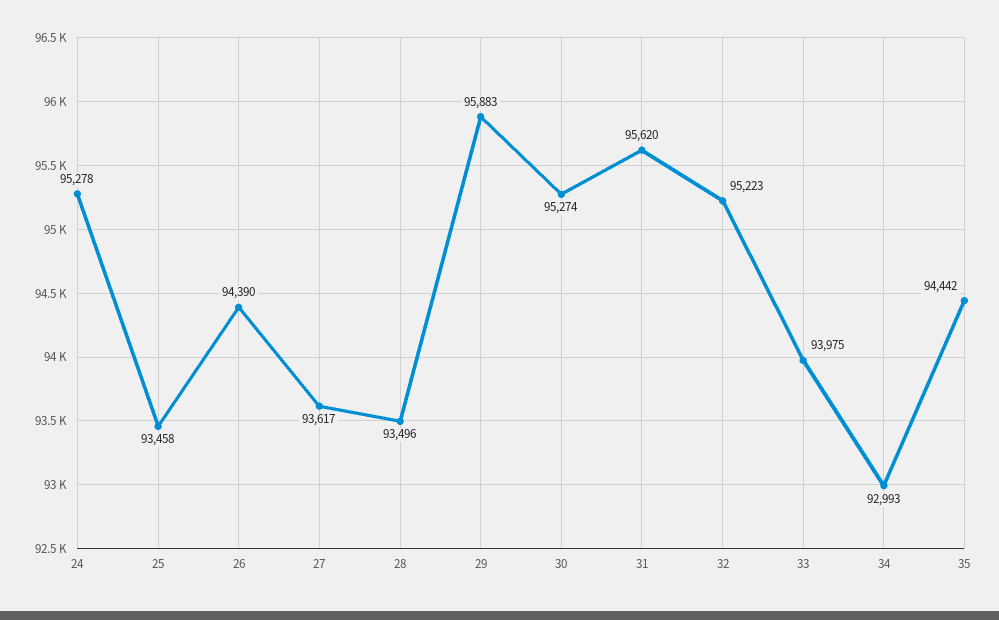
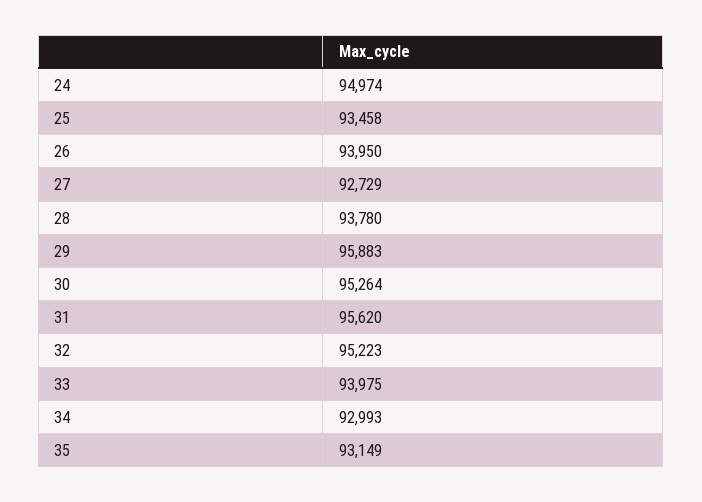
24: 95278 -> 94974
26: 94390 -> 93950
27: 93617 -> 92729
28: 93496 -> 93780
30: 95274 -> 95264
35: 94442 -> 93149

